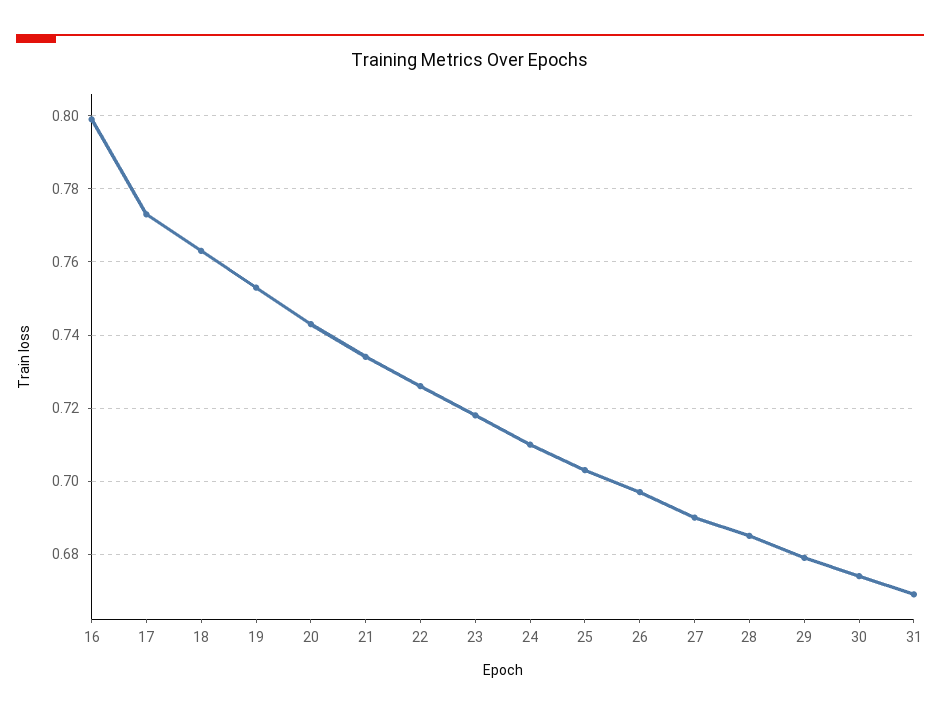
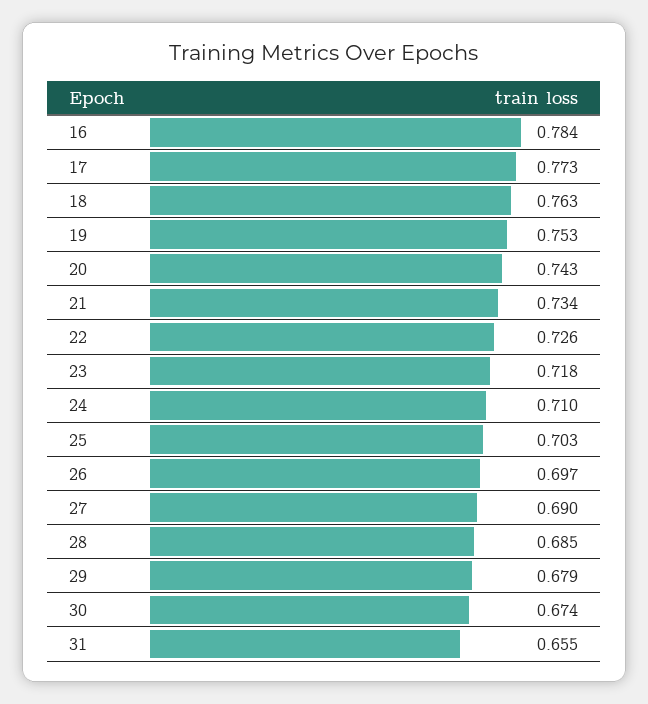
16: 0.8 -> 0.784
31: 0.67 -> 0.655

